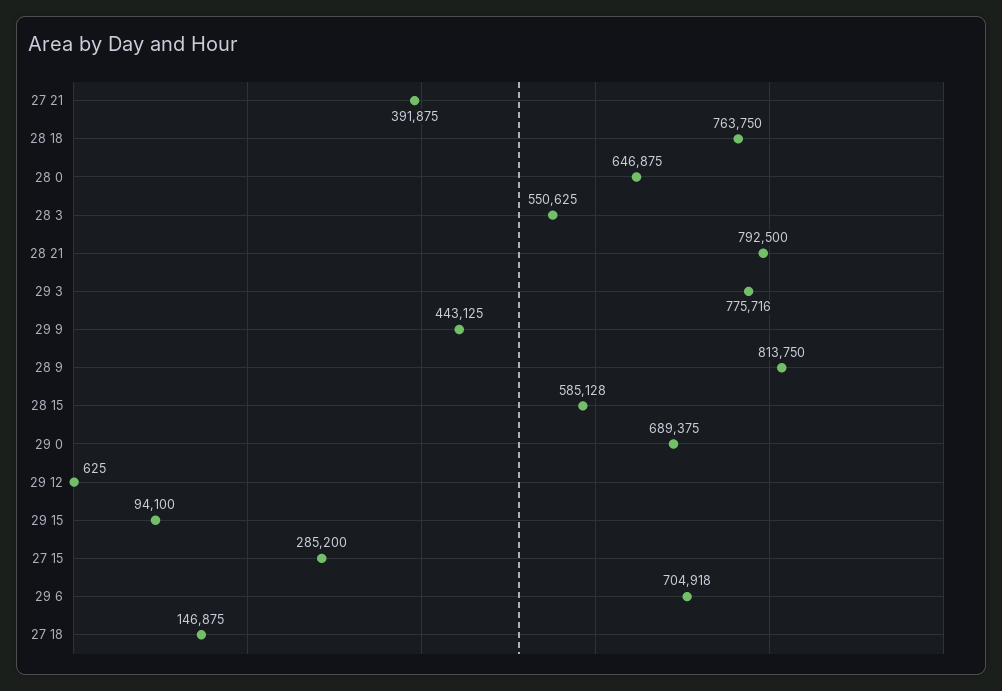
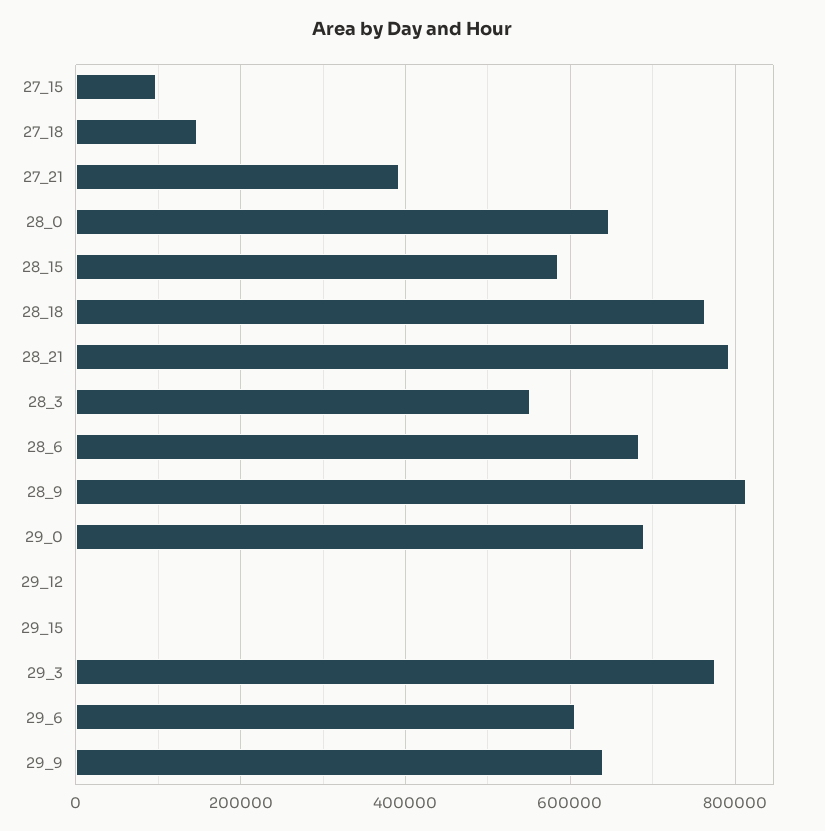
29 9: 443125 -> 640000
29 15: 94100 -> 0
27 15: 285200 -> 100000
29 6: 704918 -> 600000
28_6: none -> 680000

